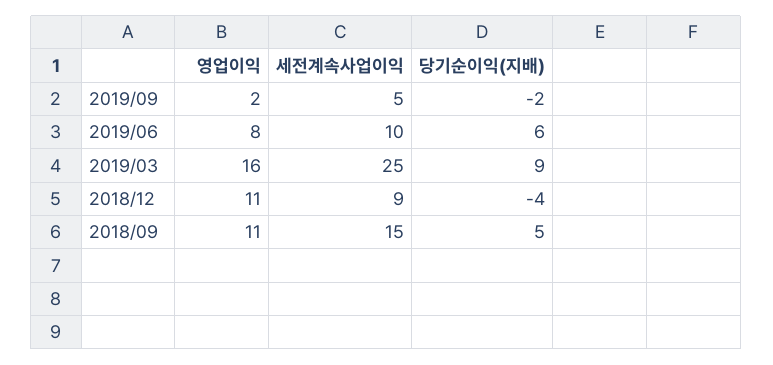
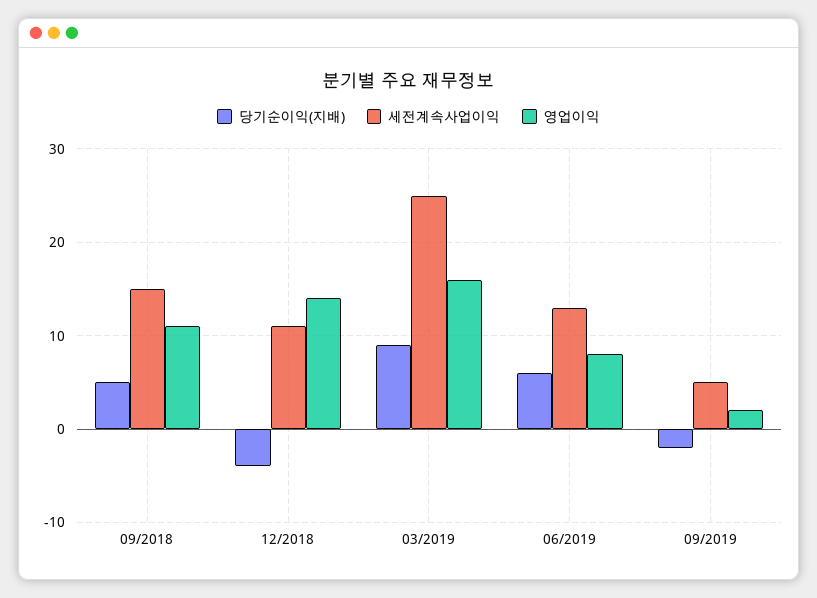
세전계속사업이익, 2019/06: 10 -> 13
영업이익, 2018/12: 11 -> 14
세전계속사업이익, 2018/12: 9 -> 11

